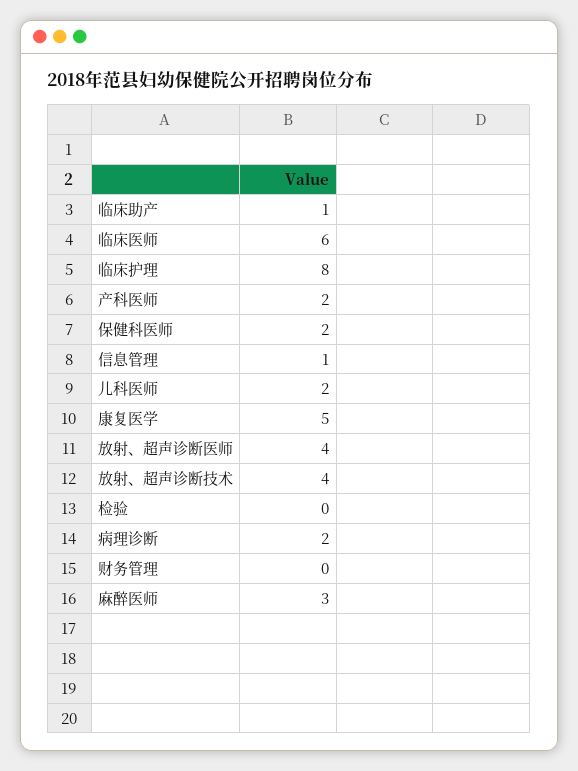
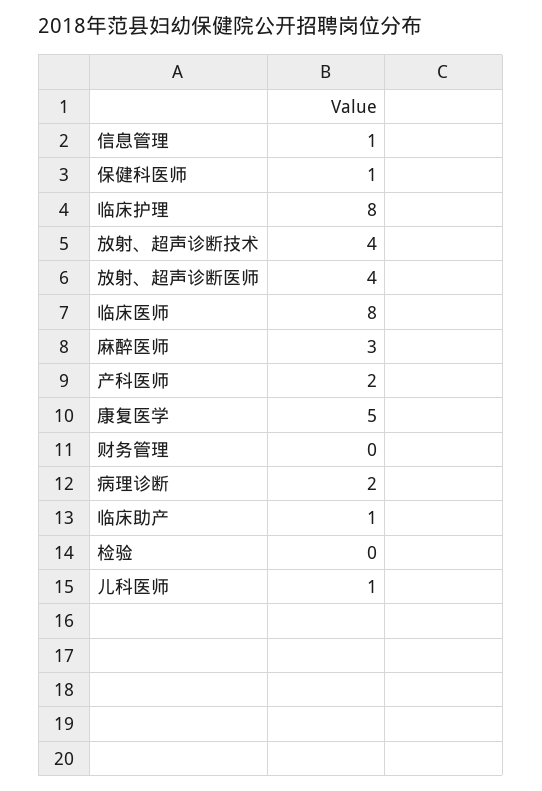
临床医师: 6 -> 8
保健科医师: 2 -> 1
儿科医师: 2 -> 1

